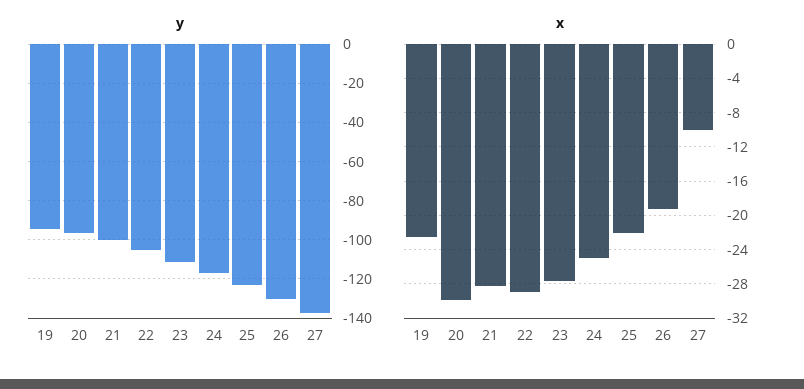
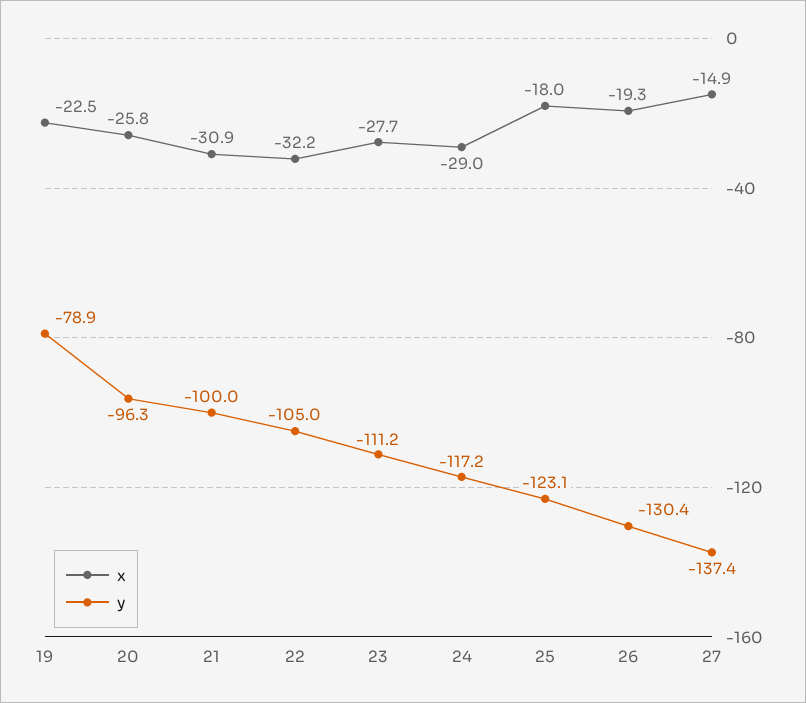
y, 19: -95 -> -78.9
x, 20: -30 -> -25.8
x, 21: -28 -> -30.9
x, 22: -29 -> -32.2
x, 24: -25 -> -29
x, 25: -22 -> -18
x, 27: -10 -> -14.9

